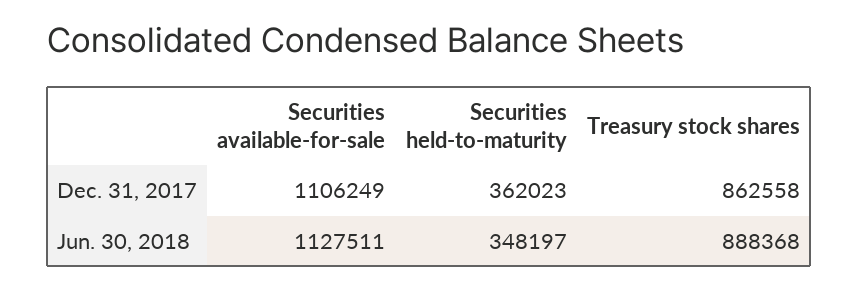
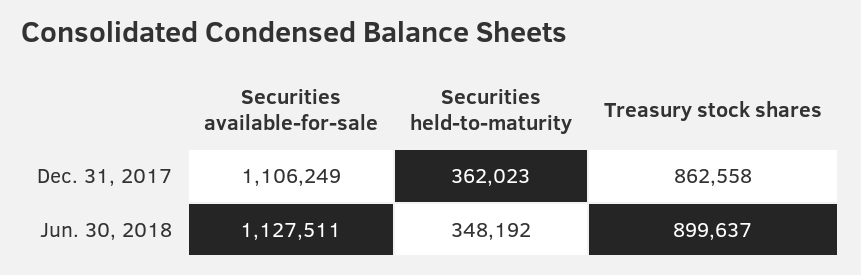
Securities held-to-maturity, Jun. 30, 2018: 348197 -> 348192
Treasury stock shares, Jun. 30, 2018: 888368 -> 899637

